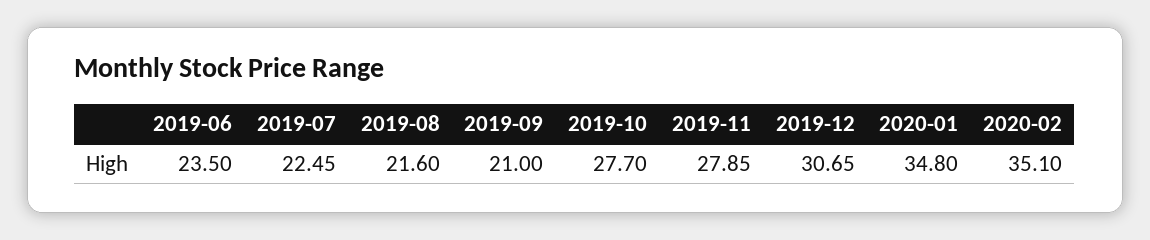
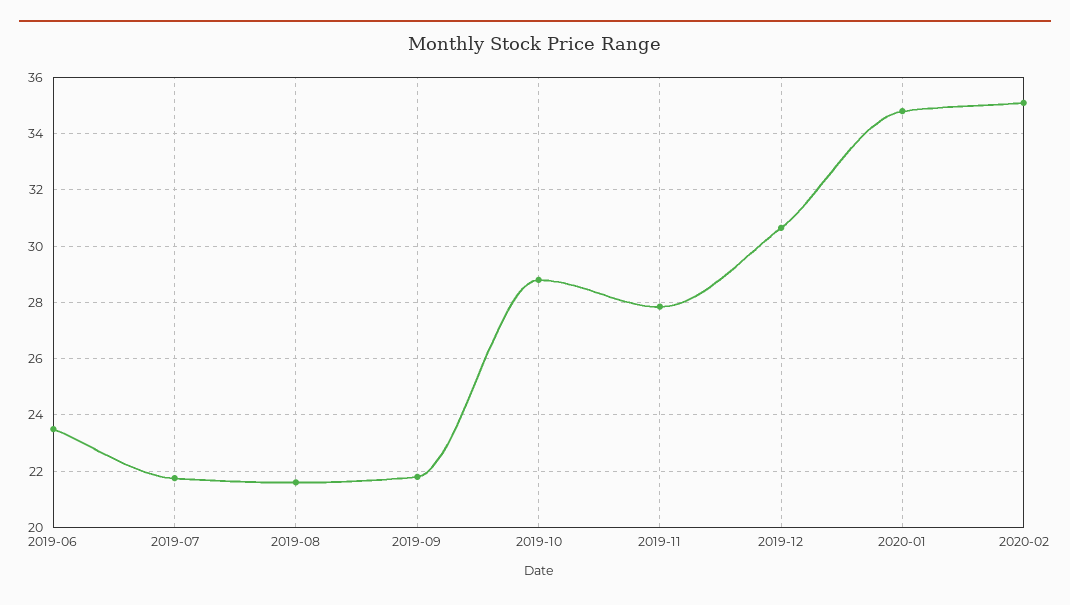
2019-07: 22.45 -> 21.75
2019-09: 21 -> 21.75
2019-10: 27.7 -> 28.75

